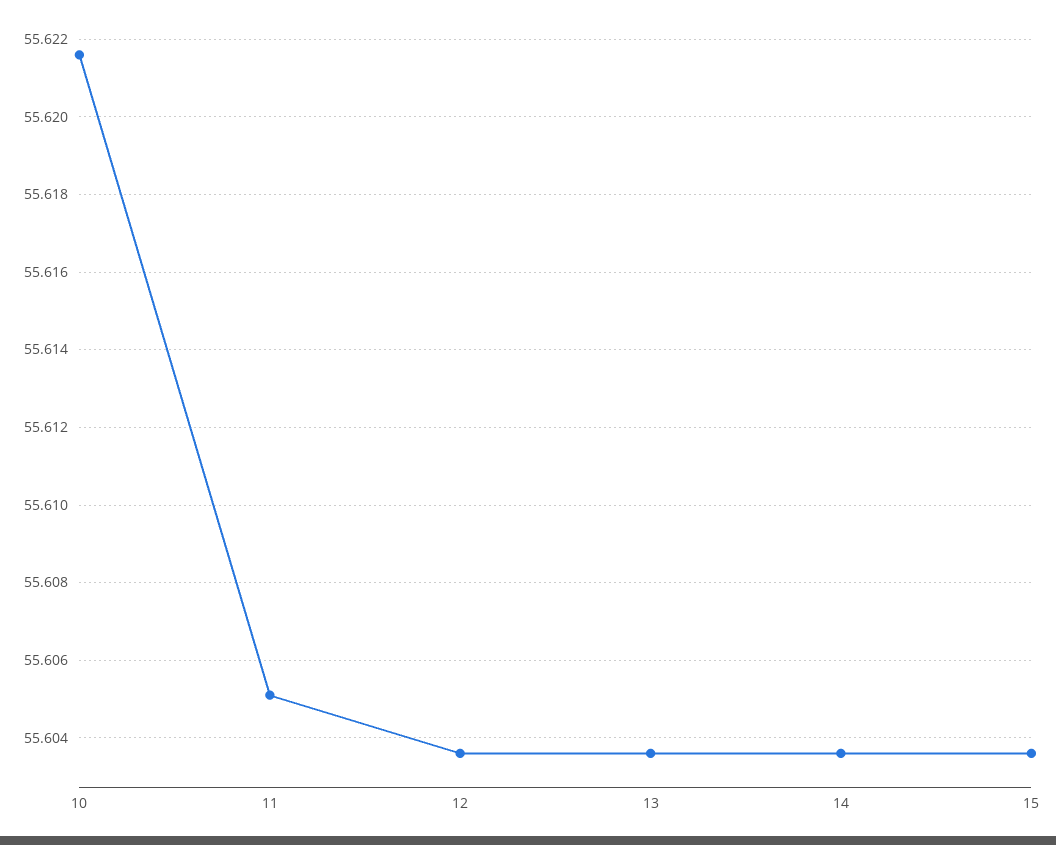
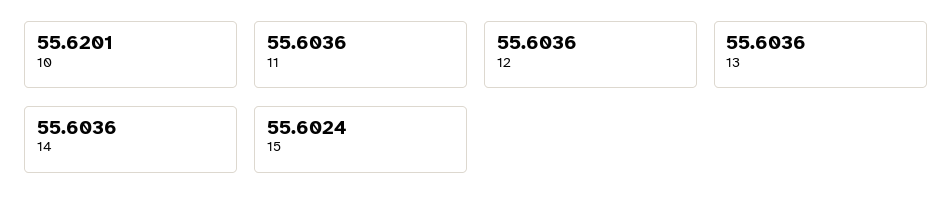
10: 55.6215 -> 55.6201
11: 55.605 -> 55.6036
15: 55.6035 -> 55.6024

